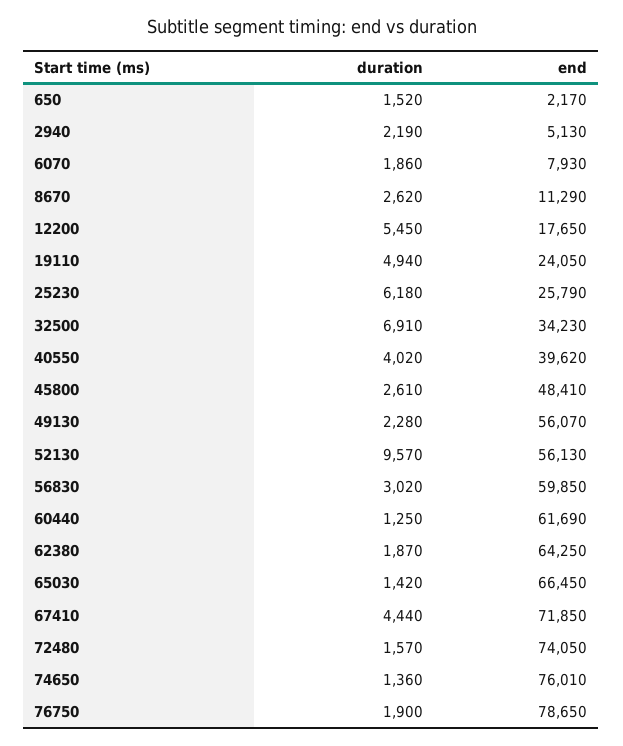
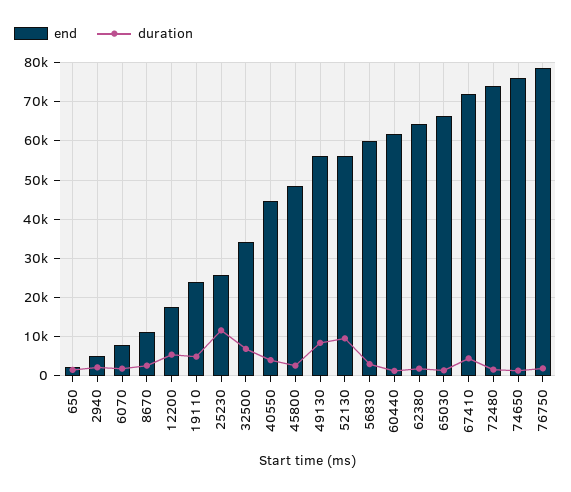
duration, 25230: 6180 -> 12000
end, 40550: 39620 -> 44000
duration, 49130: 2280 -> 8000

